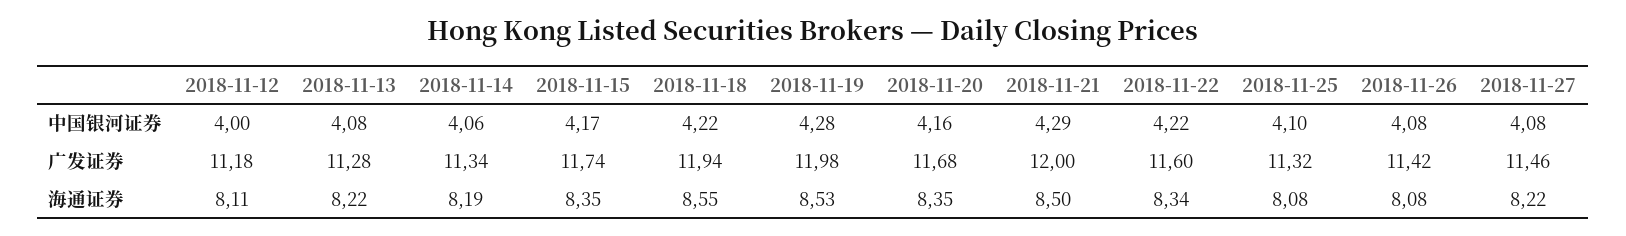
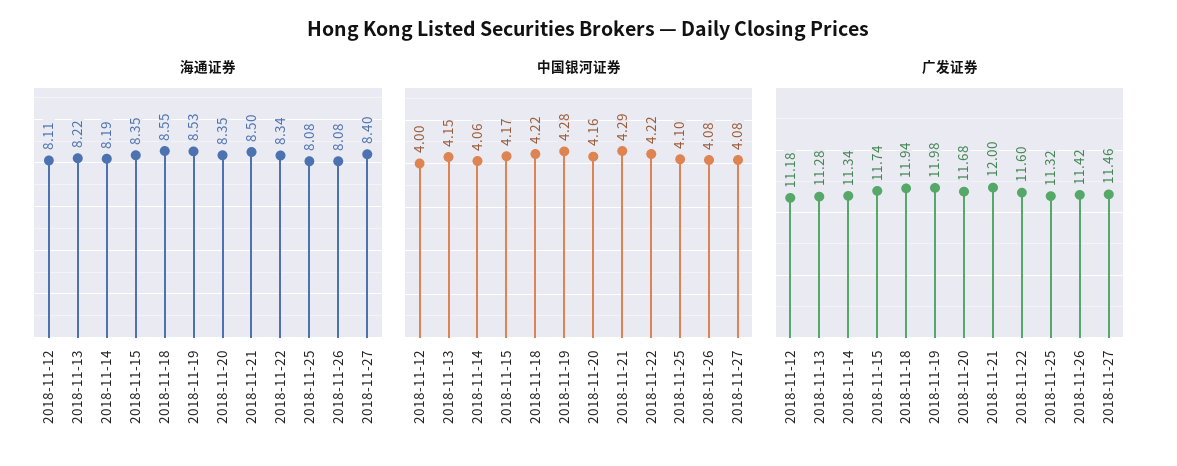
中国银河证券, 2018-11-13: 4.08 -> 4.15
海通证券, 2018-11-27: 8.22 -> 8.4

